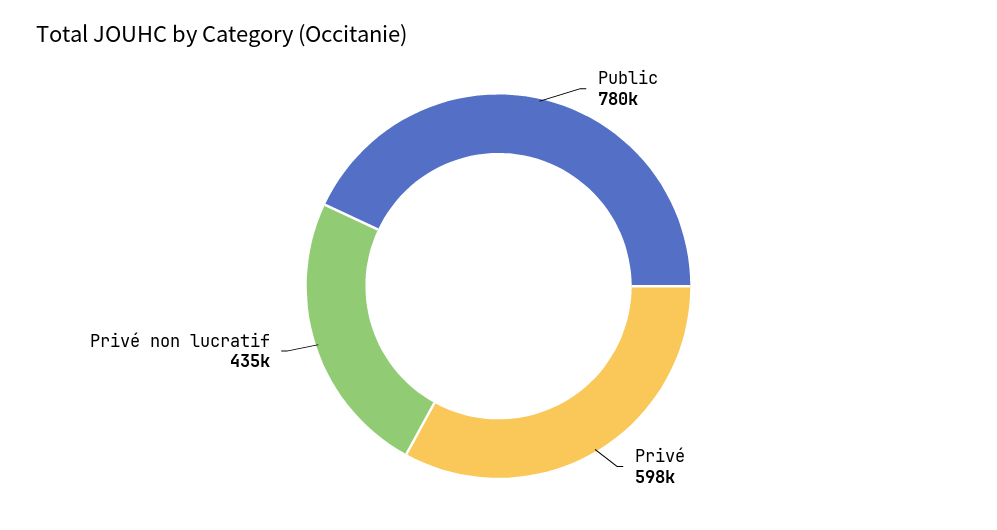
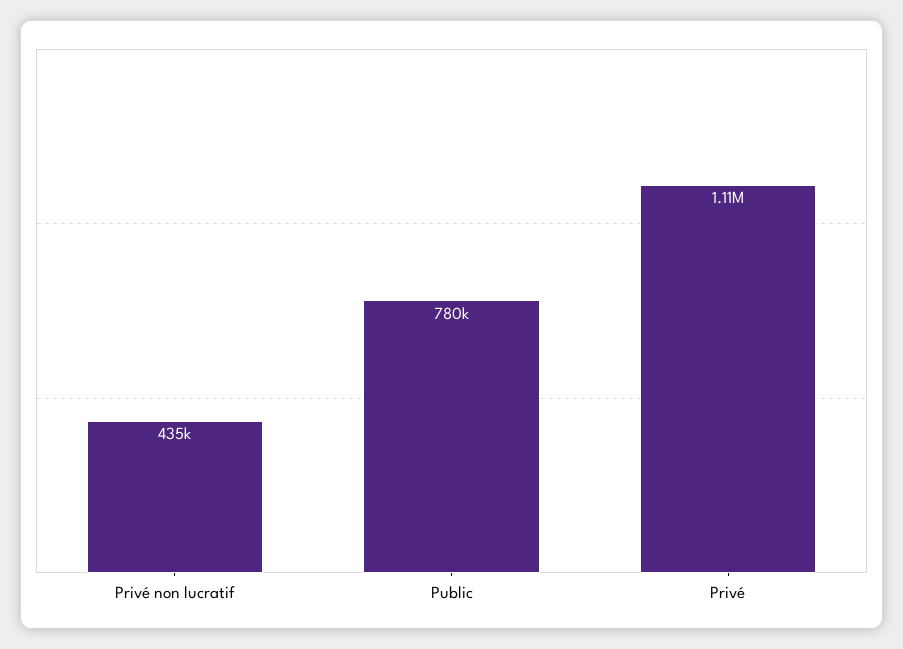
Privé: 598000 -> 1110000

